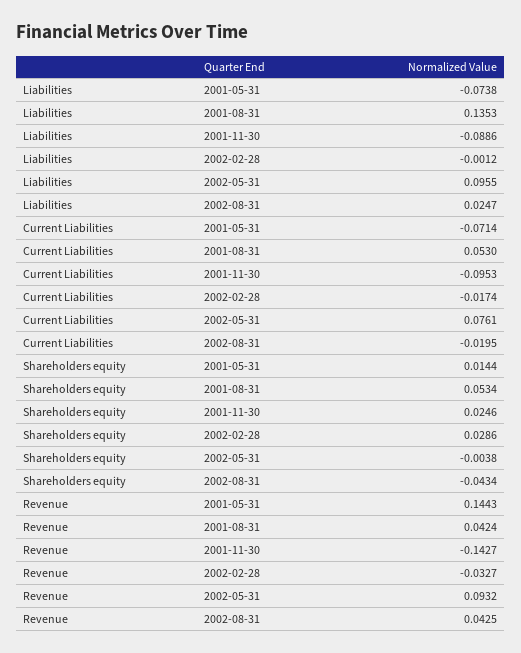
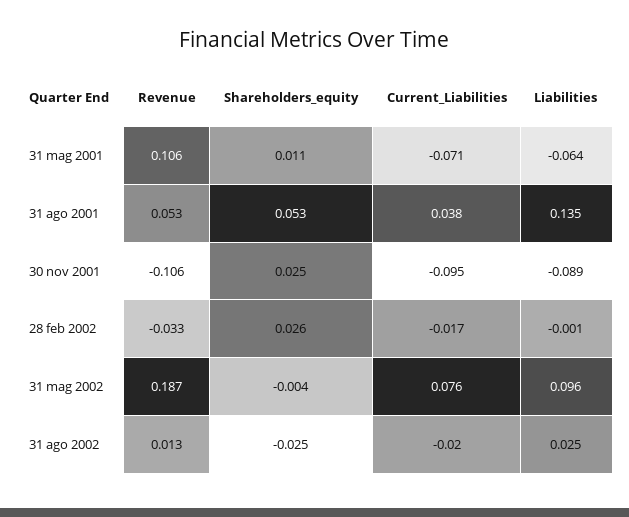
Liabilities, 2001-05-31: -0.0738 -> -0.064
Current Liabilities, 2001-08-31: 0.053 -> 0.038
Shareholders equity, 2001-05-31: 0.0144 -> 0.011
Shareholders equity, 2002-02-28: 0.0286 -> 0.026
Shareholders equity, 2002-08-31: -0.0434 -> -0.025
Revenue, 2001-05-31: 0.1443 -> 0.106
Revenue, 2001-08-31: 0.0424 -> 0.053
Revenue, 2001-11-30: -0.1427 -> -0.106
Revenue, 2002-05-31: 0.0932 -> 0.187
Revenue, 2002-08-31: 0.0425 -> 0.013

